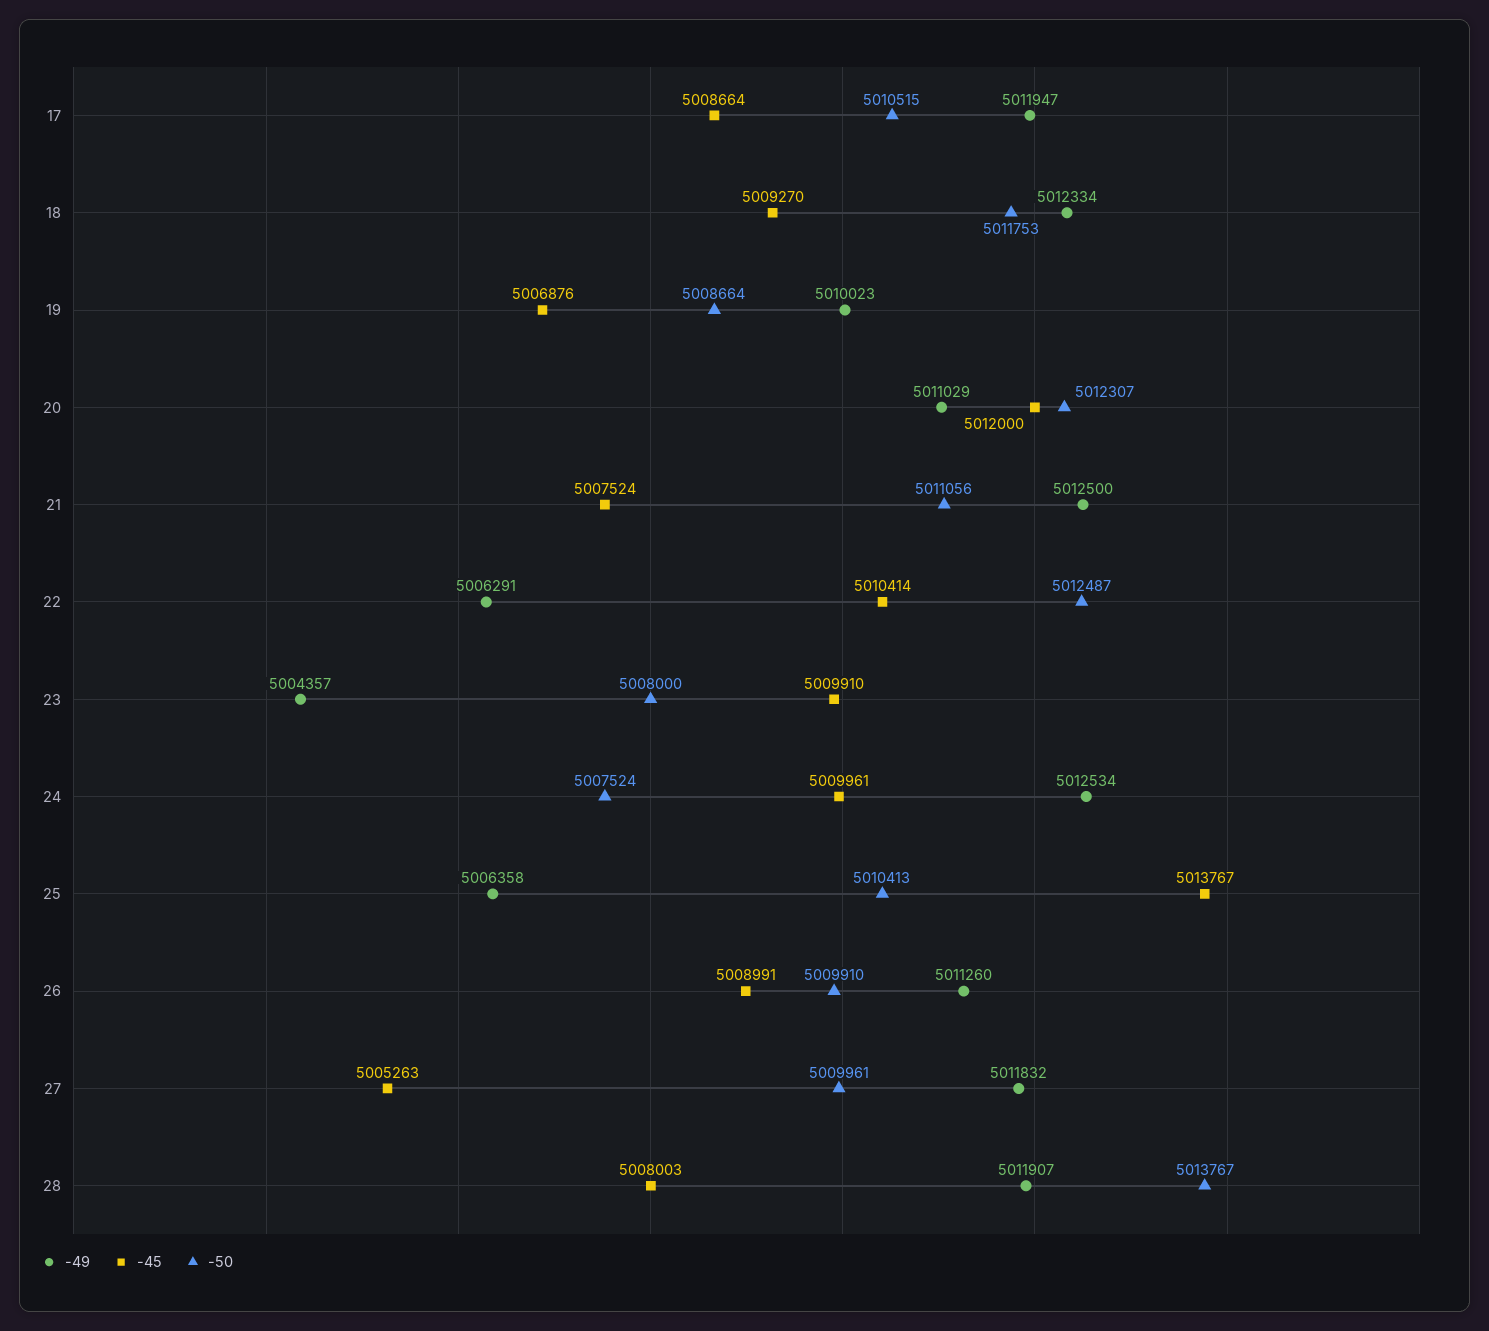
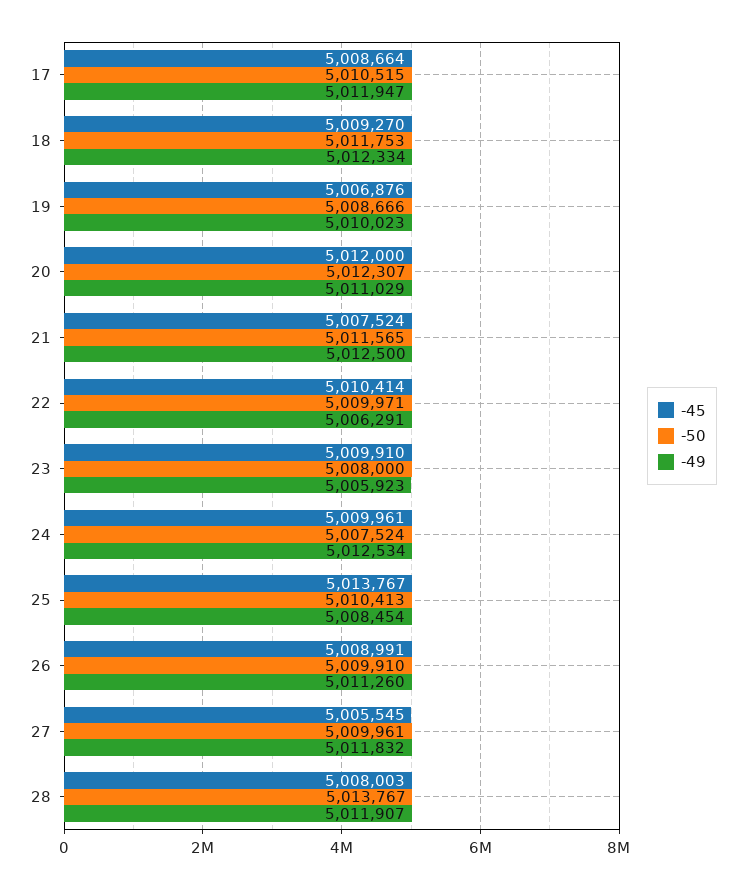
-50, 19: 5008664 -> 5008666
-50, 21: 5011056 -> 5011565
-50, 22: 5012487 -> 5009971
-49, 23: 5004357 -> 5005923
-49, 25: 5006358 -> 5008454
-45, 27: 5005263 -> 5005545

